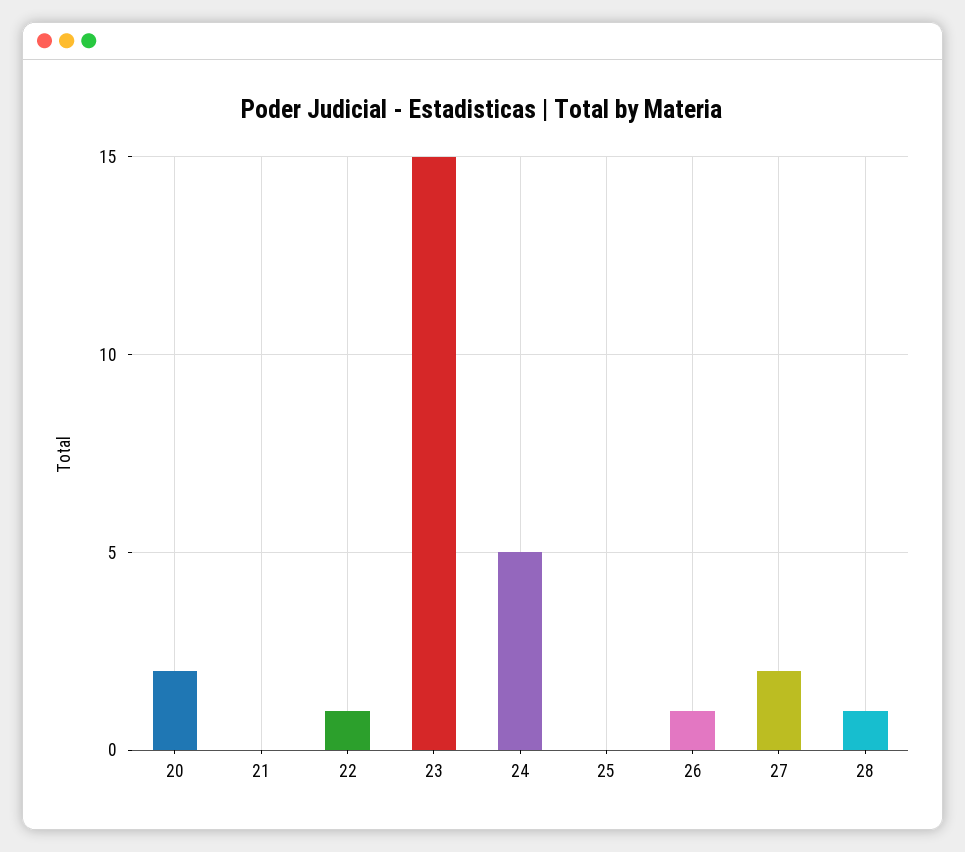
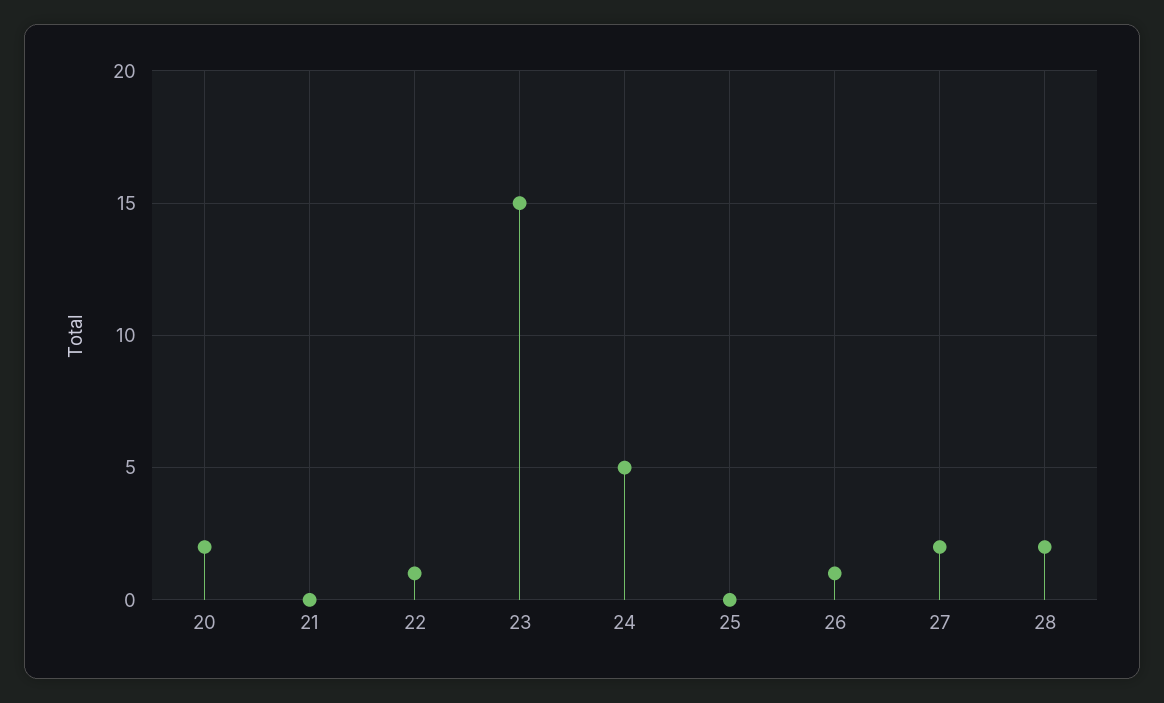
28: 1 -> 2

